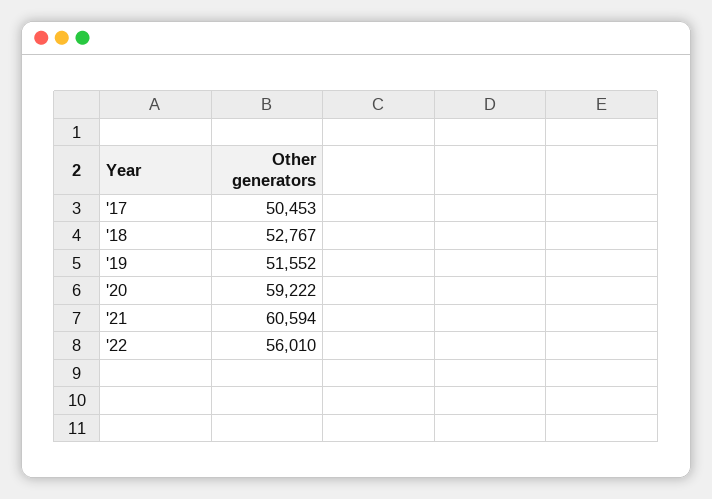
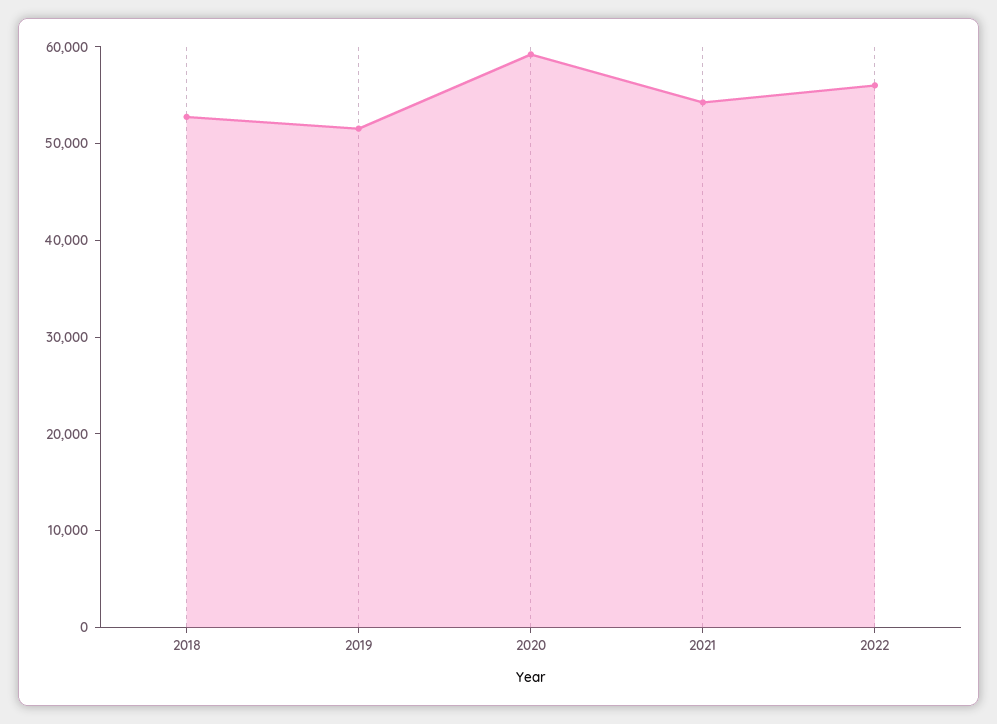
'17: 50453 -> none
'21: 60594 -> 54000

